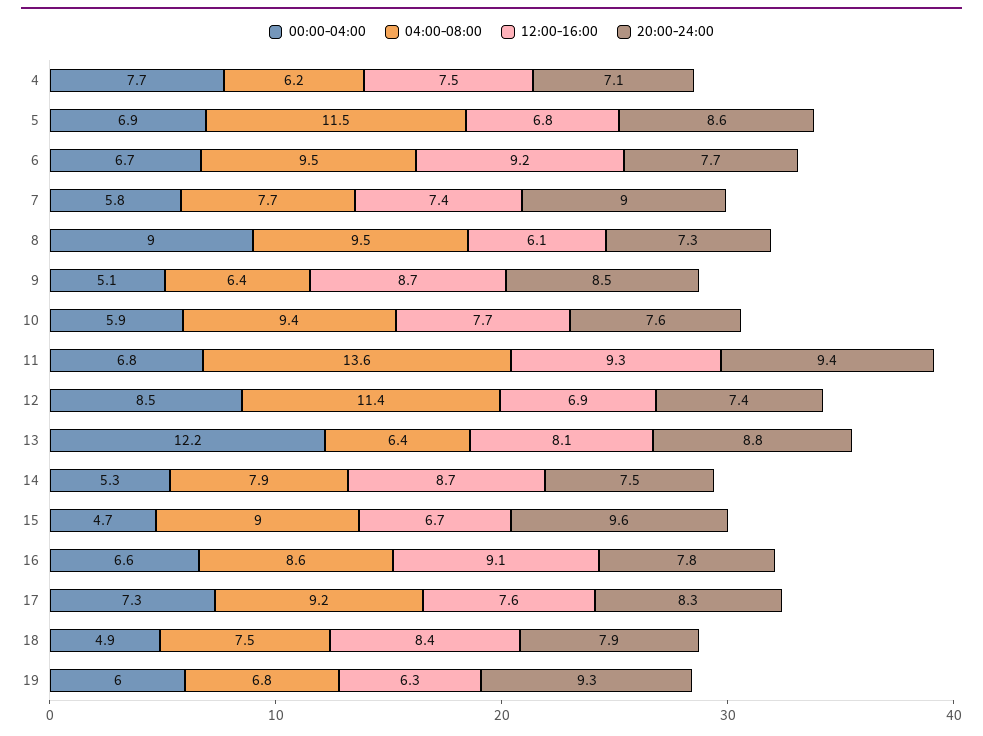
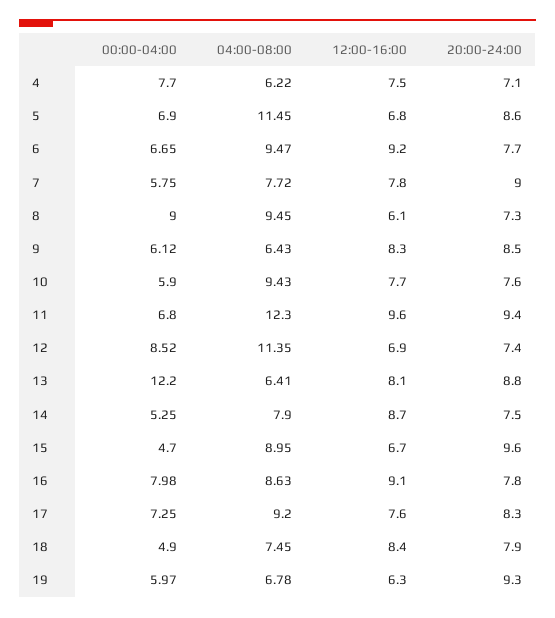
12:00-16:00, 7: 7.4 -> 7.8
00:00-04:00, 9: 5.1 -> 6.12
12:00-16:00, 9: 8.7 -> 8.3
04:00-08:00, 11: 13.6 -> 12.3
12:00-16:00, 11: 9.3 -> 9.6
00:00-04:00, 16: 6.6 -> 7.98

